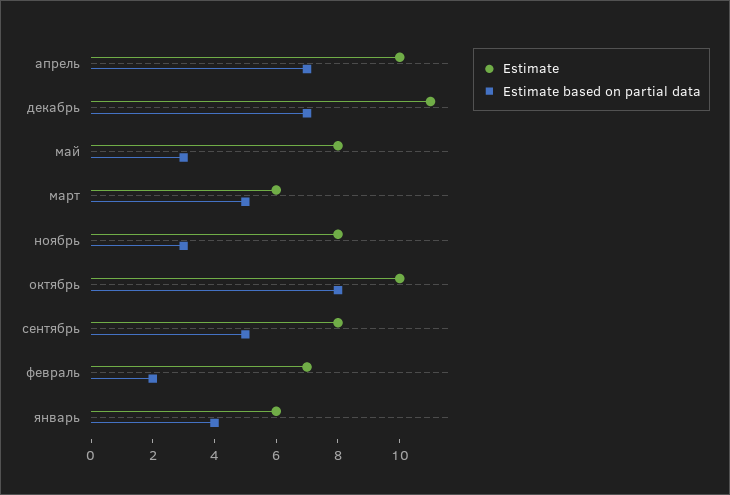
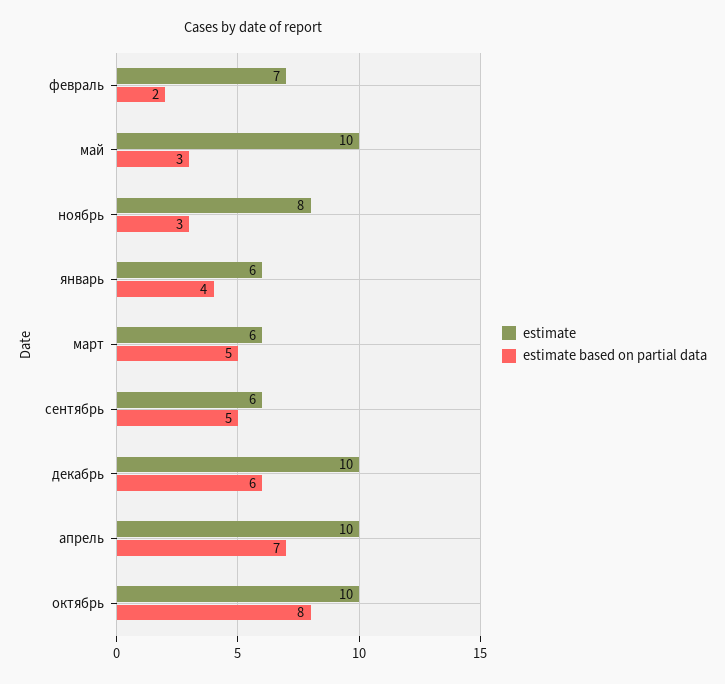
Estimate, декабрь: 11 -> 10
Estimate based on partial data, декабрь: 7 -> 6
Estimate, май: 8 -> 10
Estimate, сентябрь: 8 -> 6

